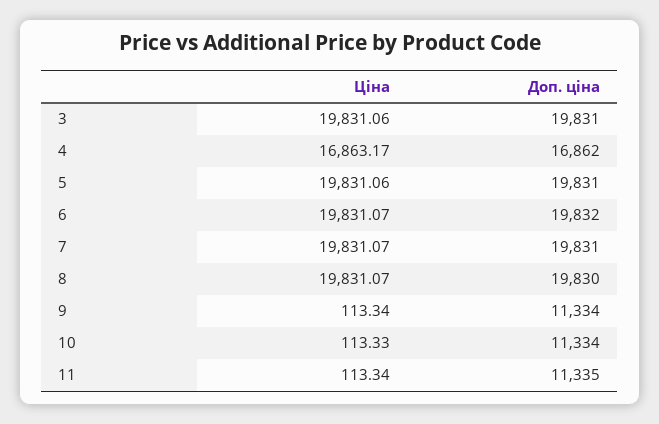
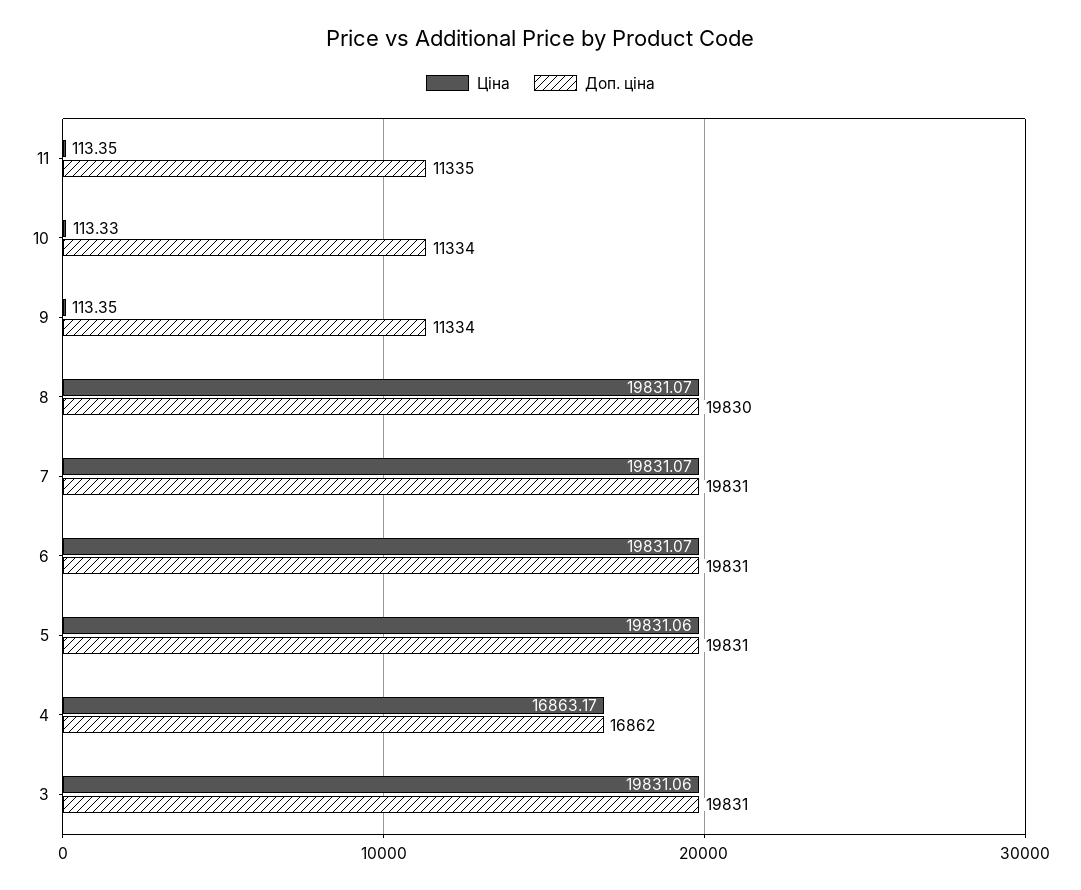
Доп. ціна, 6: 19832 -> 19831
Ціна, 9: 113.34 -> 113.35
Ціна, 11: 113.34 -> 113.35

